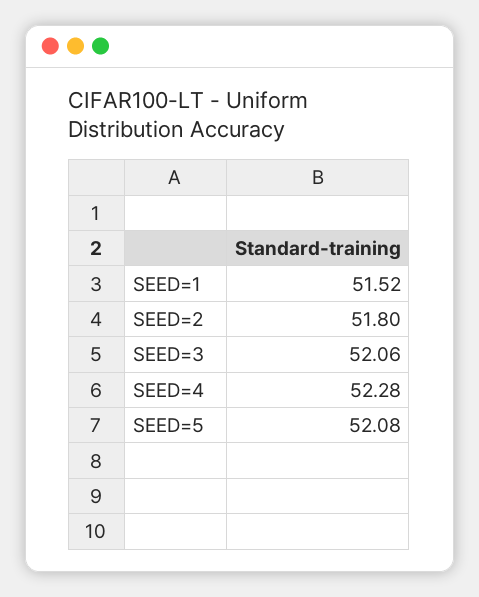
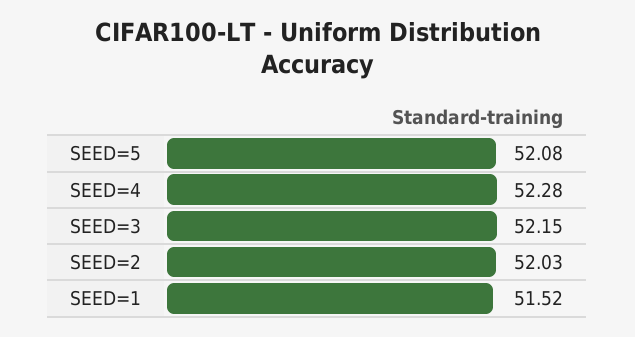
SEED=2: 51.8 -> 52.03
SEED=3: 52.06 -> 52.15

